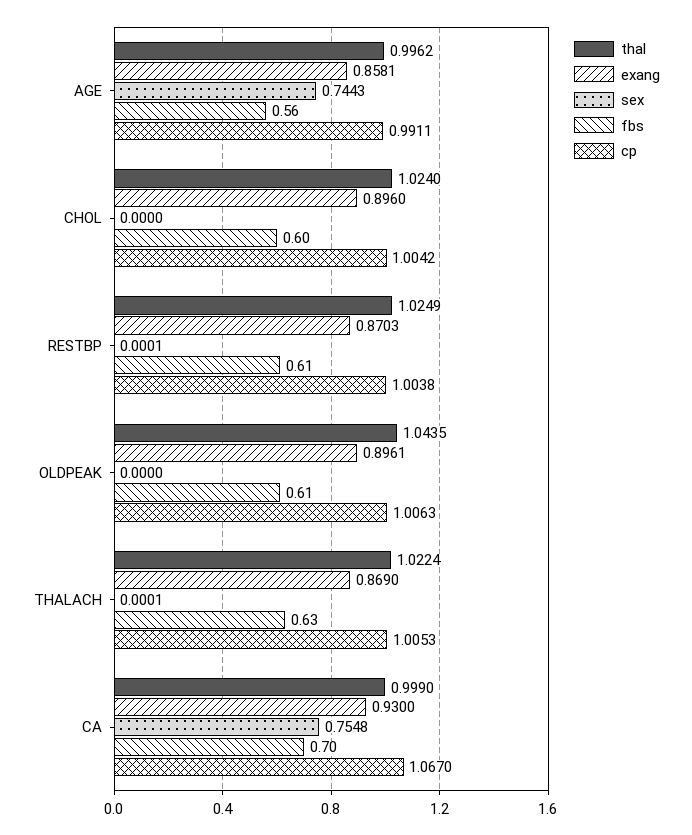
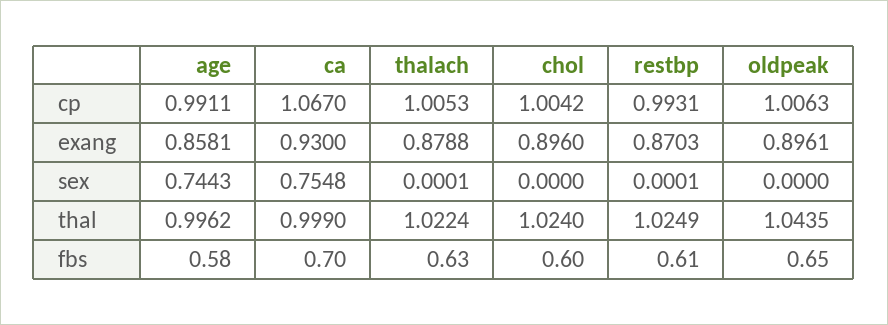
fbs, AGE: 0.56 -> 0.58
cp, RESTBP: 1.0038 -> 0.9931
fbs, OLDPEAK: 0.61 -> 0.65
exang, THALACH: 0.869 -> 0.8788

